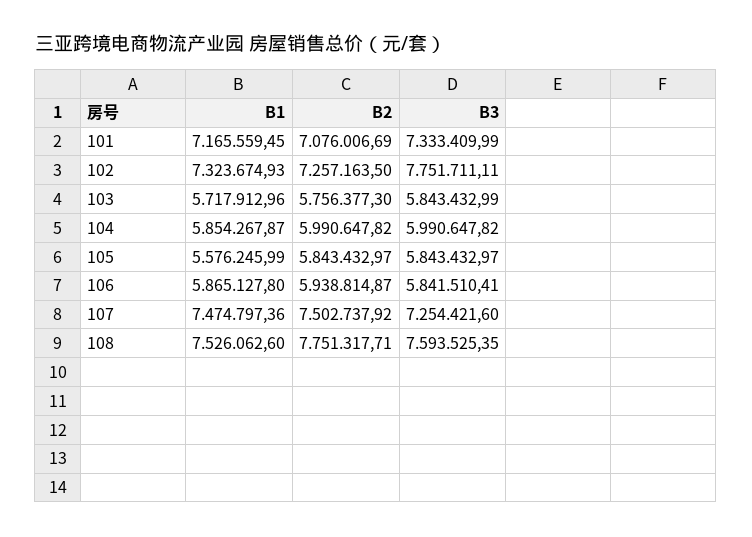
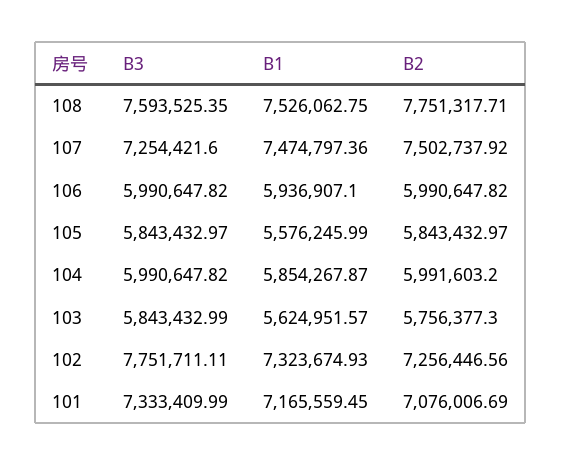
B2, 102: 7257163.5 -> 7256446.56
B1, 103: 5717912.96 -> 5624951.57
B2, 104: 5990647.82 -> 5991603.2
B1, 106: 5865127.8 -> 5936907.1
B2, 106: 5938814.87 -> 5990647.82
B3, 106: 5841510.41 -> 5990647.82
B1, 108: 7526062.6 -> 7526062.75

